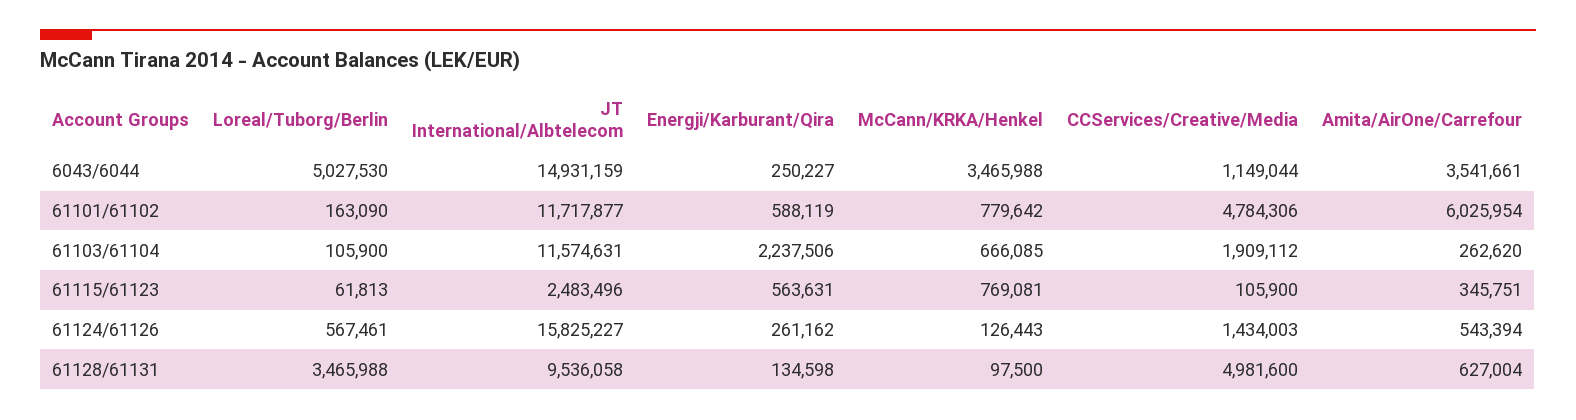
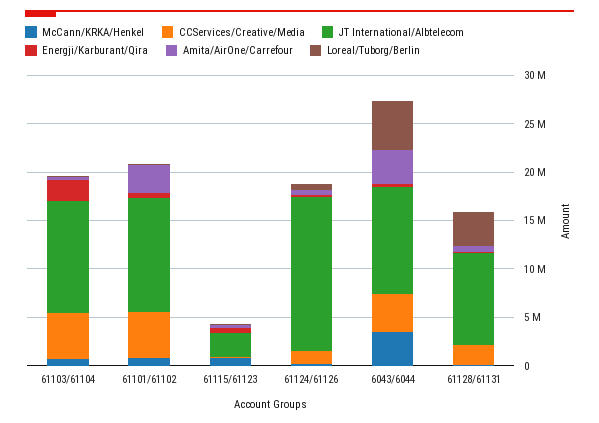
JT International/Albtelecom, 6043/6044: 14931159 -> 11000000
CCServices/Creative/Media, 6043/6044: 1149044 -> 4000000
Amita/AirOne/Carrefour, 61101/61102: 6025954 -> 3000000
CCServices/Creative/Media, 61103/61104: 1909112 -> 5000000
CCServices/Creative/Media, 61128/61131: 4981600 -> 2000000

